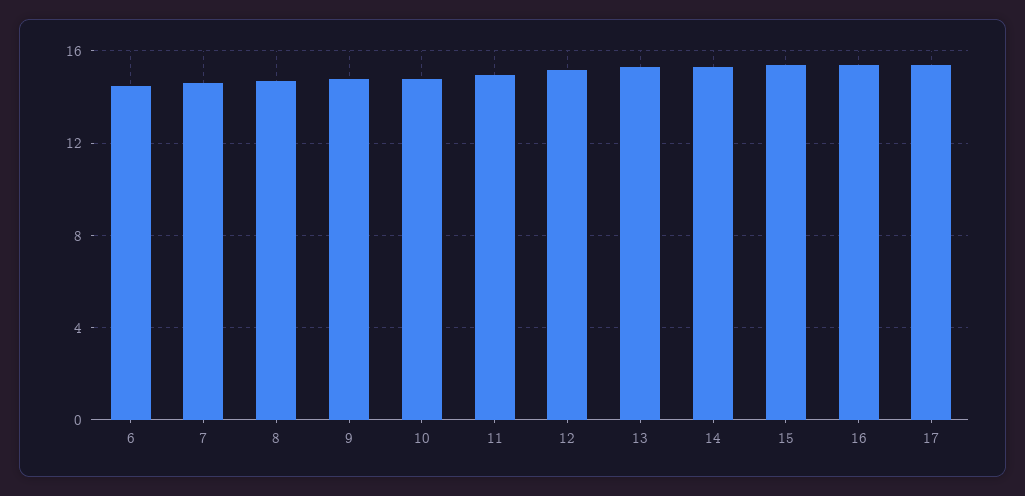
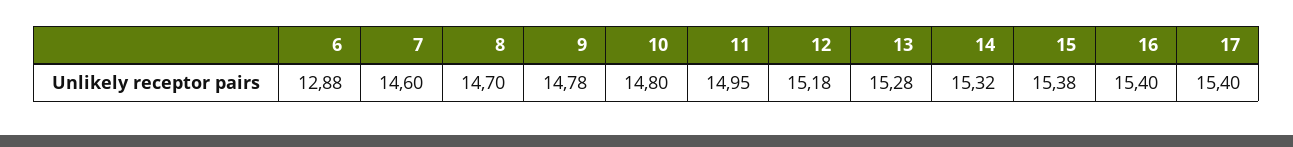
6: 14.5 -> 12.88

